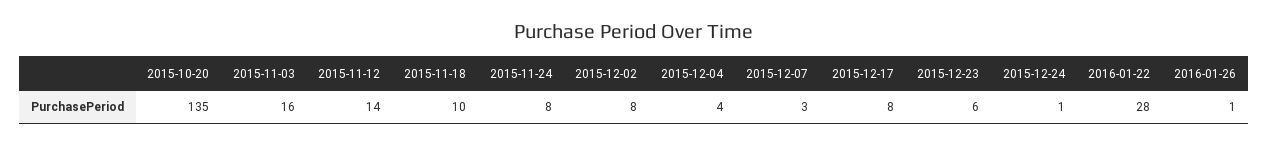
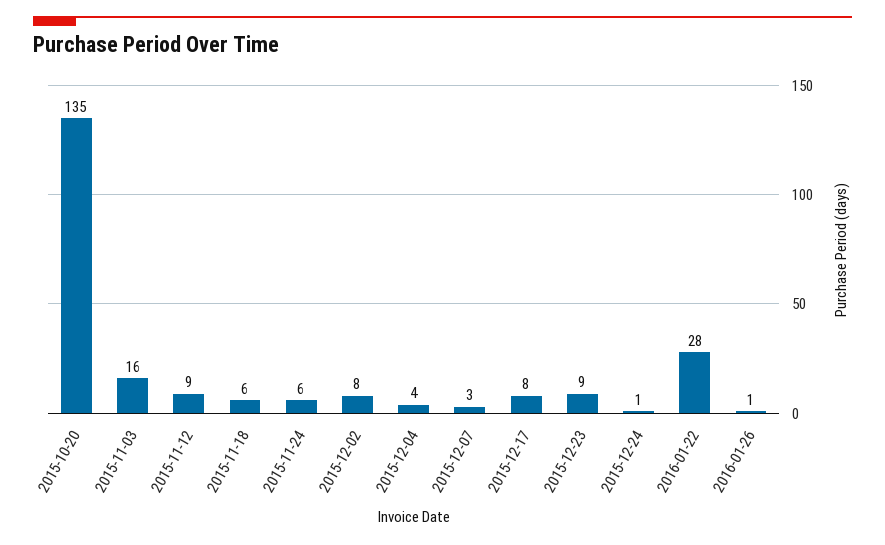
2015-11-12: 14 -> 9
2015-11-18: 10 -> 6
2015-11-24: 8 -> 6
2015-12-23: 6 -> 9

